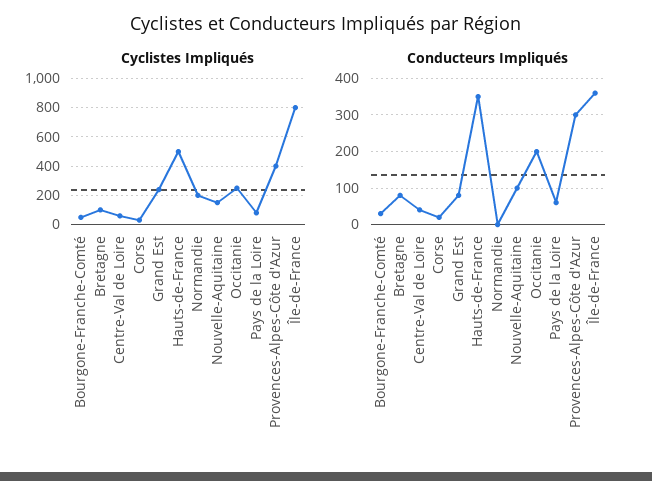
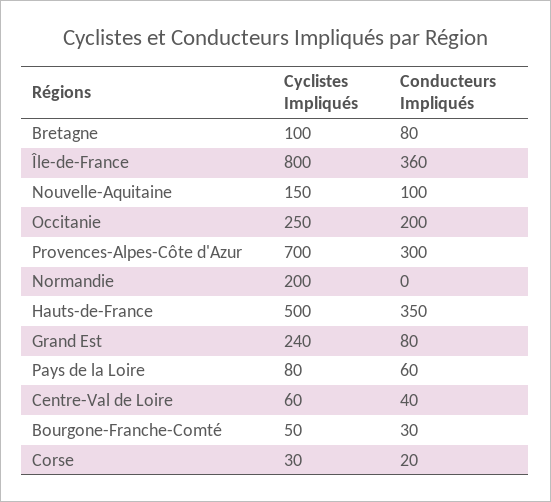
Cyclistes Impliqués, Provences-Alpes-Côte d'Azur: 400 -> 700

